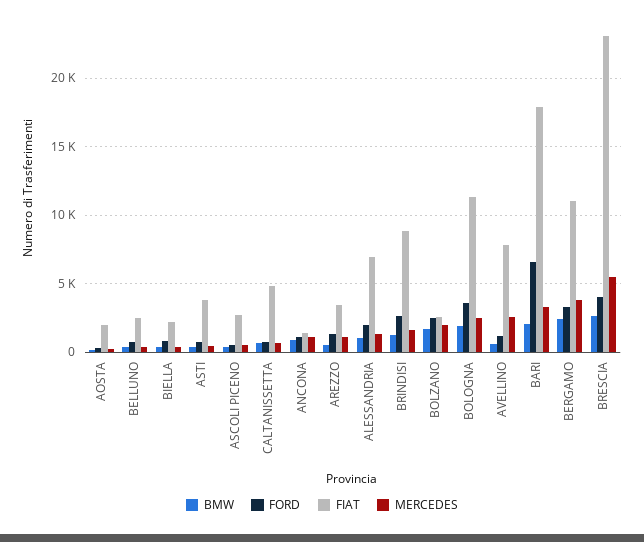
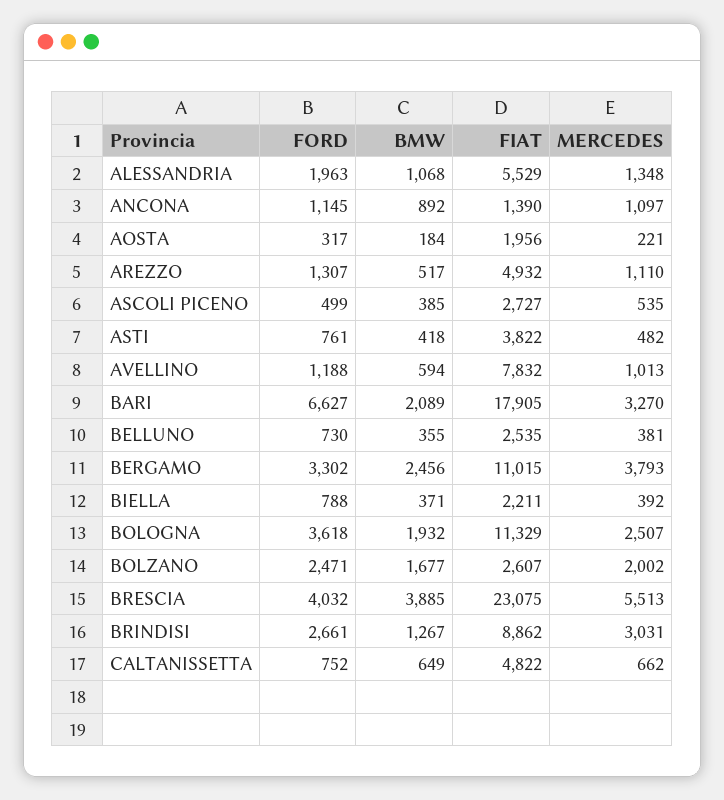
FIAT, AREZZO: 3500 -> 4932
FIAT, ALESSANDRIA: 7000 -> 5529
MERCEDES, BRINDISI: 1500 -> 3031
MERCEDES, AVELLINO: 2500 -> 1013
BMW, BRESCIA: 2500 -> 3885

